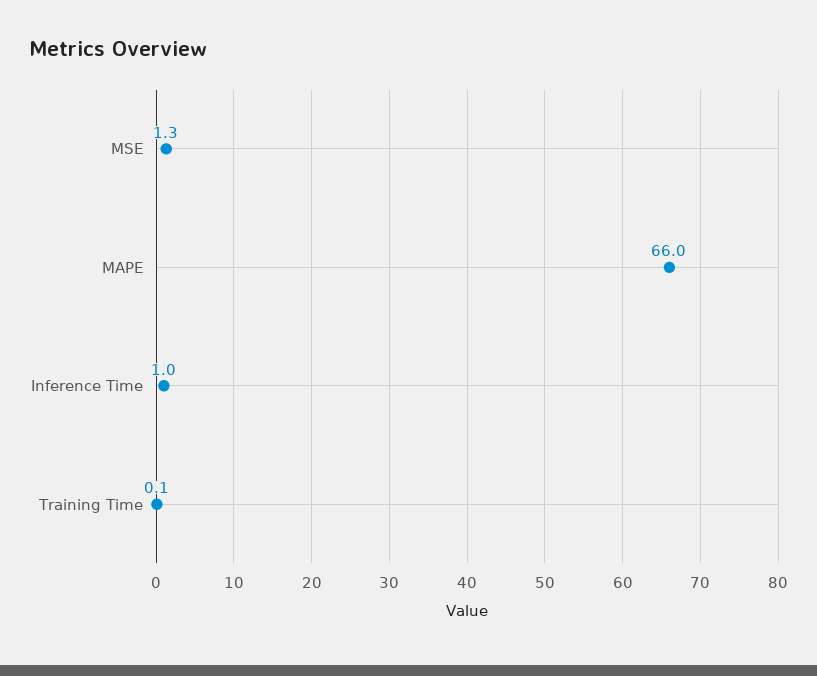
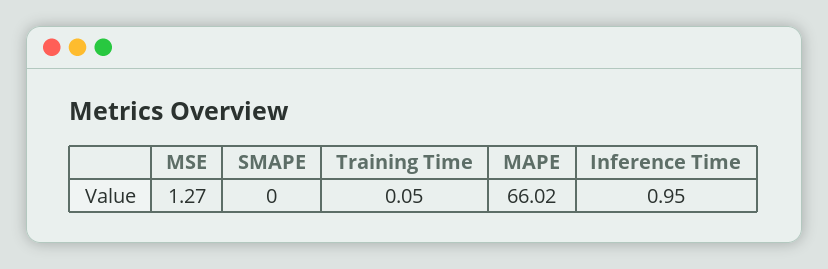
SMAPE: none -> 0

